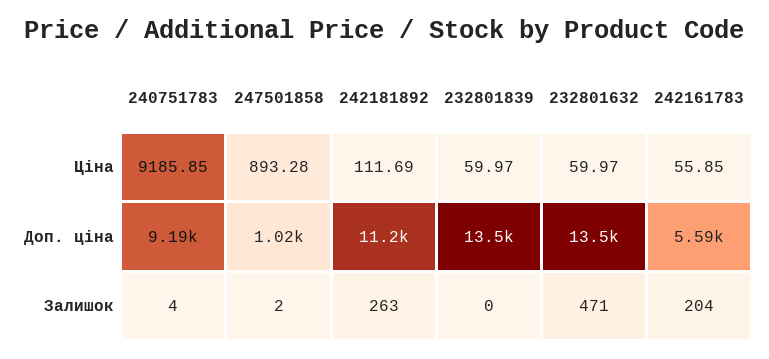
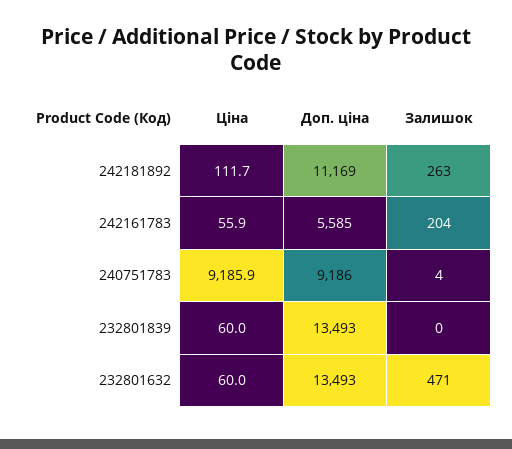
247501858, Ціна: 893.28 -> none
247501858, Доп. ціна: 1020 -> none
247501858, Залишок: 2 -> none

